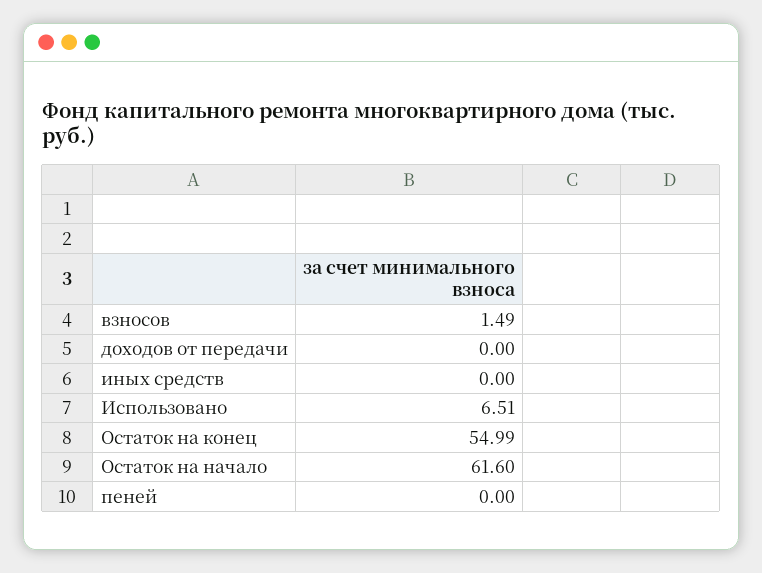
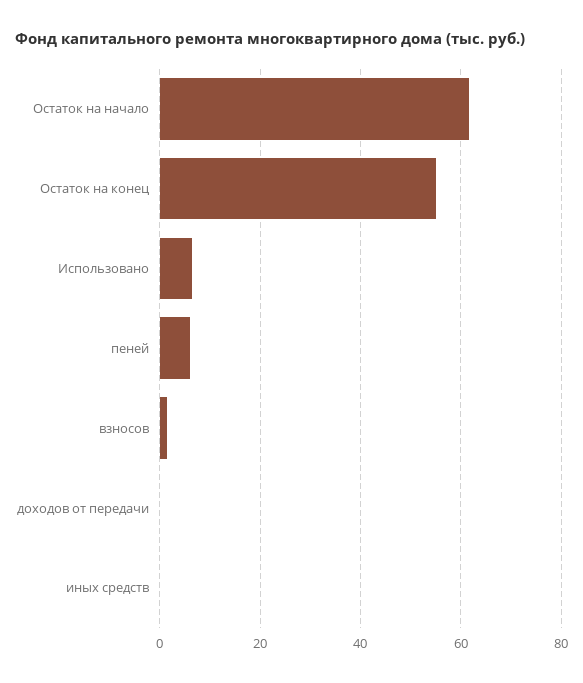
пеней: 0 -> 6

